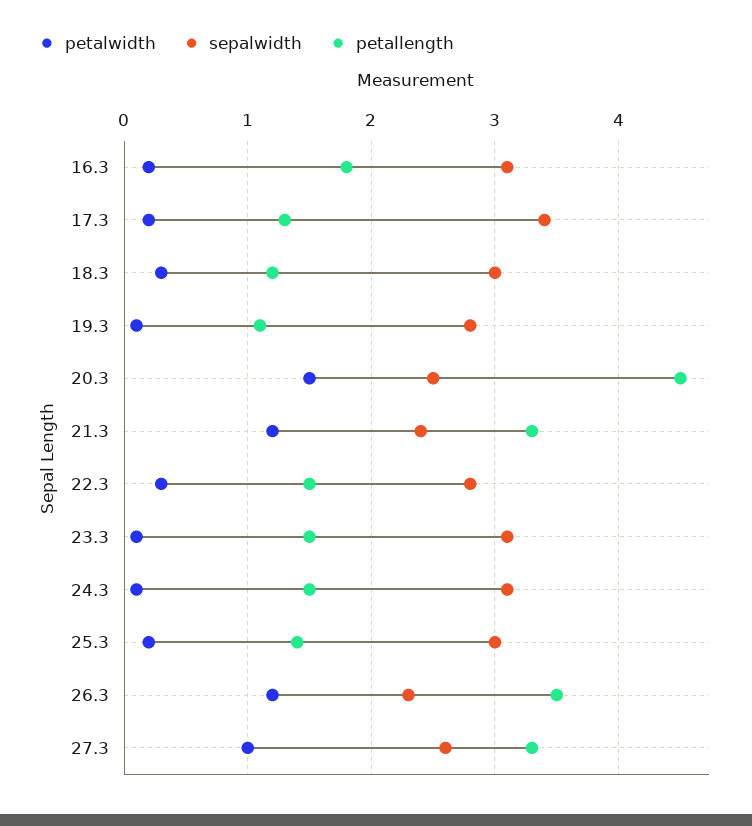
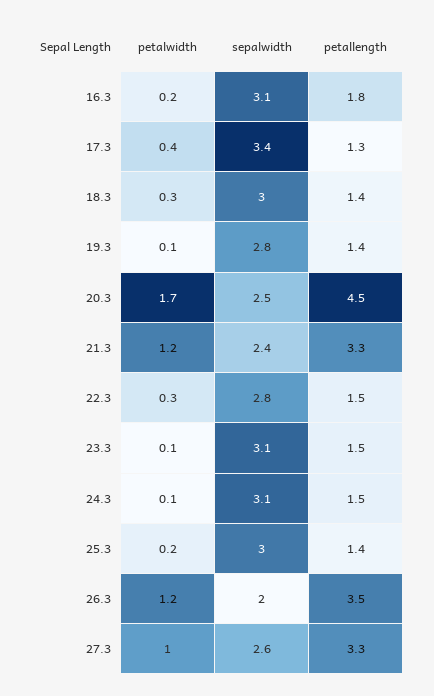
petalwidth, 17.3: 0.2 -> 0.4
petallength, 18.3: 1.2 -> 1.4
petallength, 19.3: 1.1 -> 1.4
petalwidth, 20.3: 1.5 -> 1.7
sepalwidth, 26.3: 2.3 -> 2

